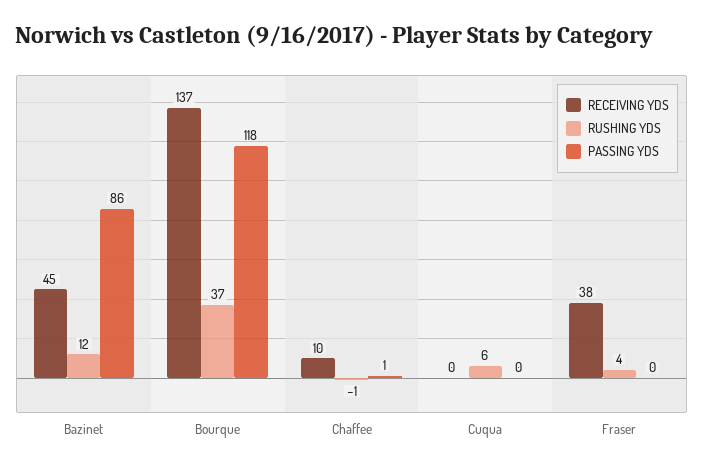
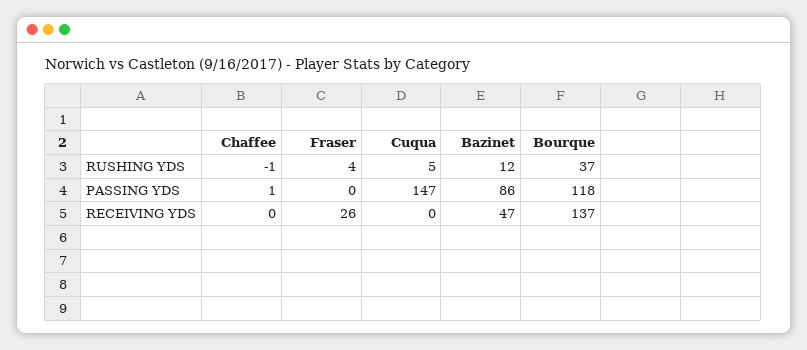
RECEIVING YDS, Bazinet: 45 -> 47
RECEIVING YDS, Chaffee: 10 -> 0
RUSHING YDS, Cuqua: 6 -> 5
PASSING YDS, Cuqua: 0 -> 147
RECEIVING YDS, Fraser: 38 -> 26

